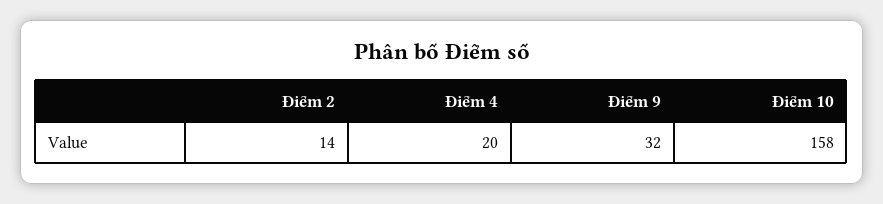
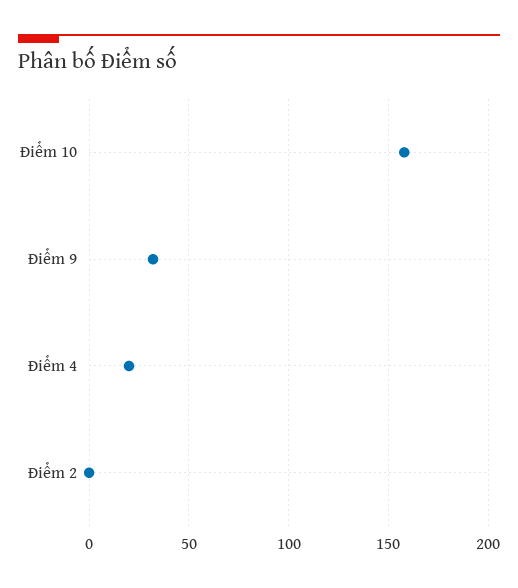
Điểm 2: 14 -> 0

